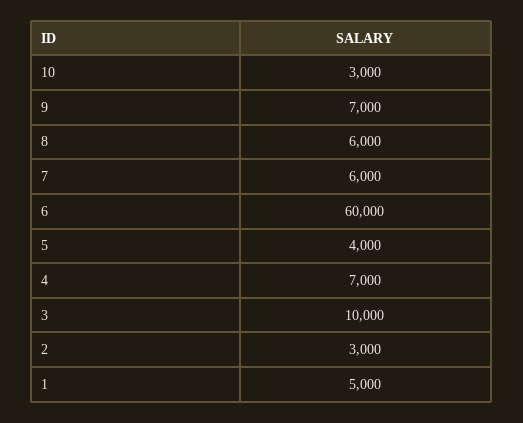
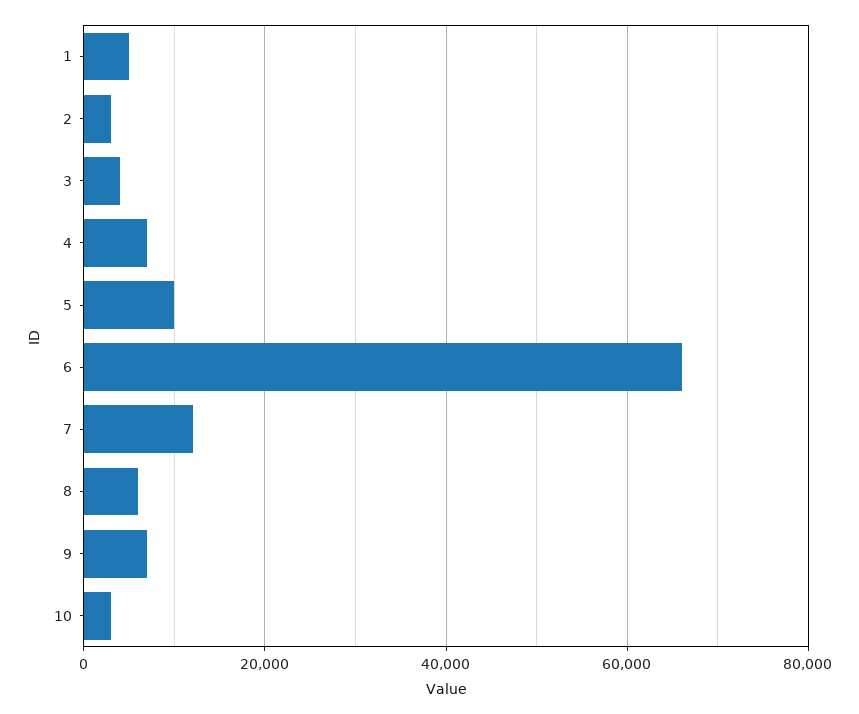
7: 6000 -> 12000
6: 60000 -> 66000
5: 4000 -> 10000
3: 10000 -> 4000

